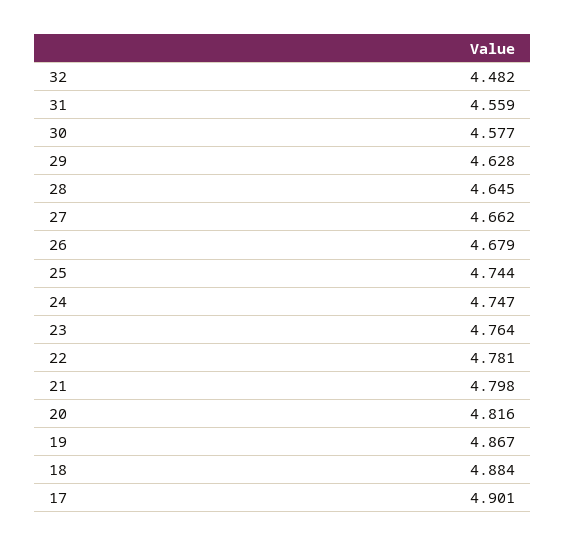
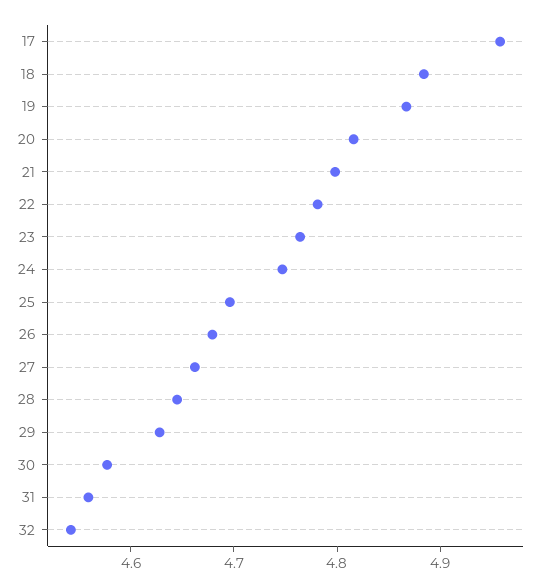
32: 4.482 -> 4.54
25: 4.744 -> 4.7
17: 4.901 -> 4.96

